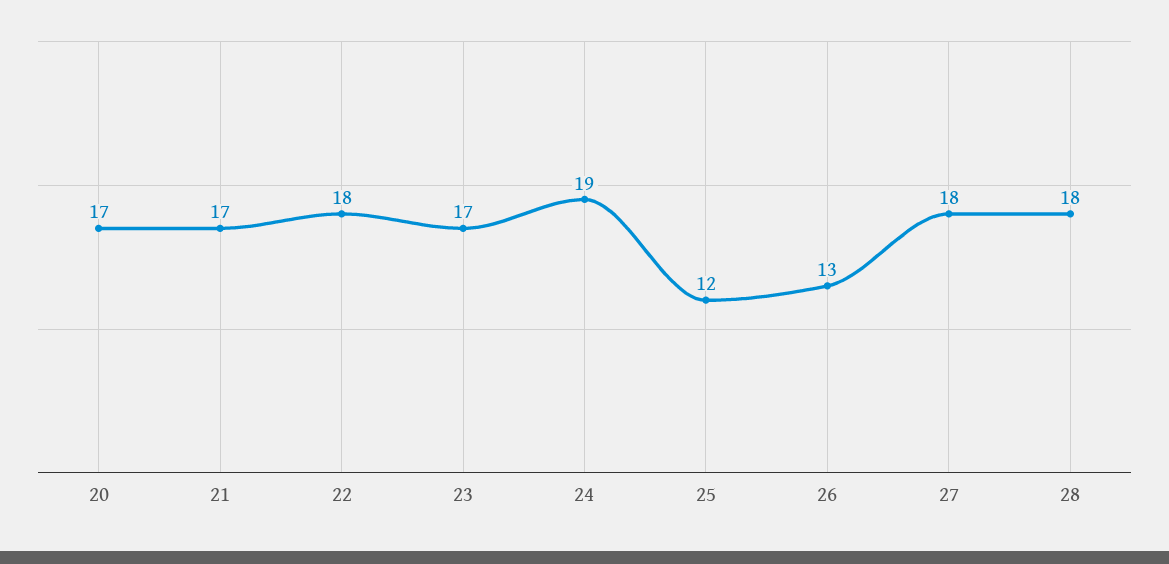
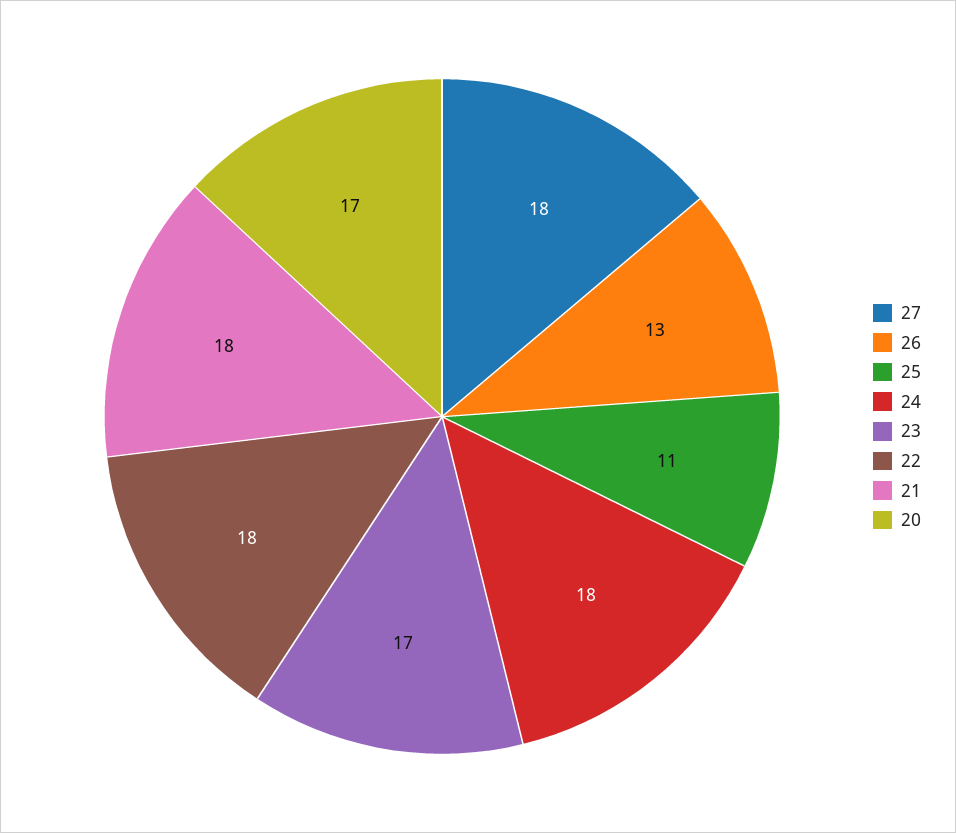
21: 17 -> 18
24: 19 -> 18
25: 12 -> 11
28: 18 -> none

